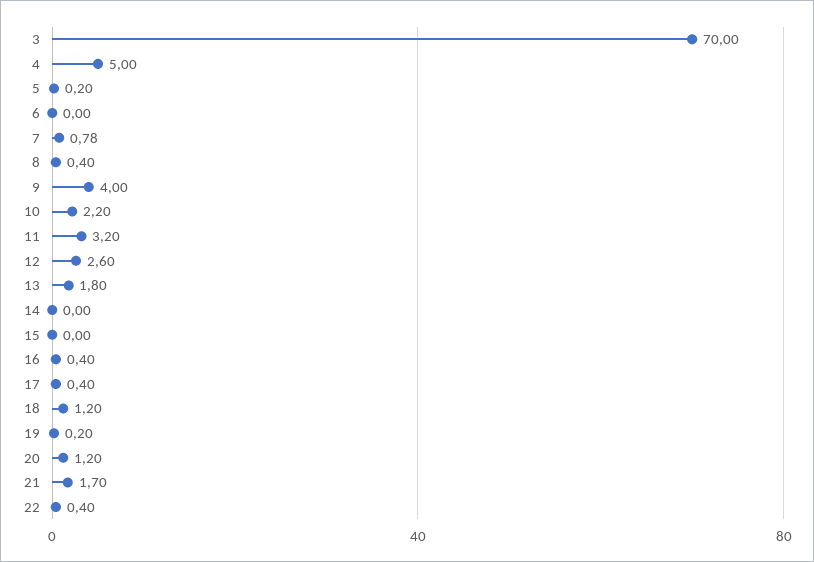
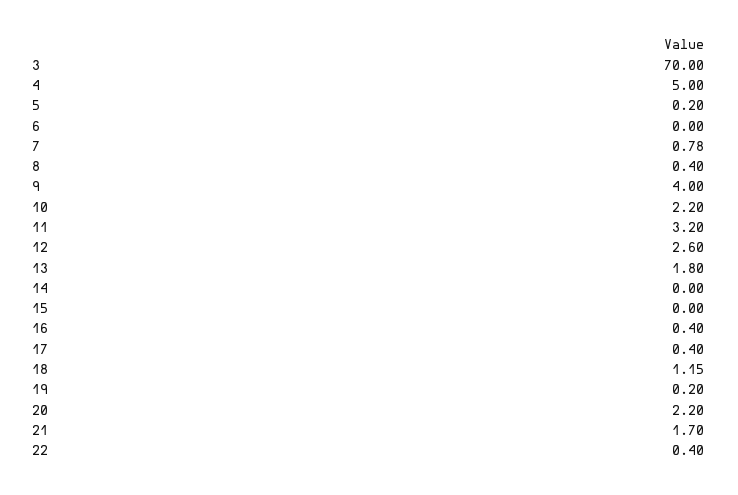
18: 1.2 -> 1.15
20: 1.2 -> 2.2

